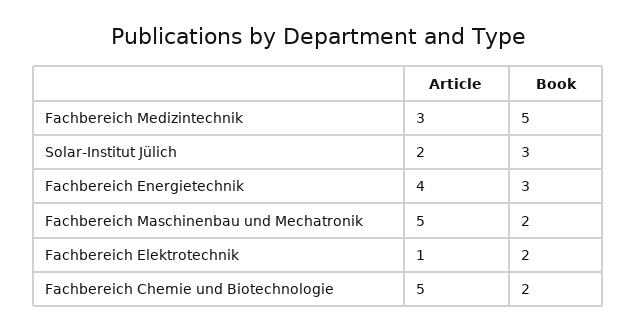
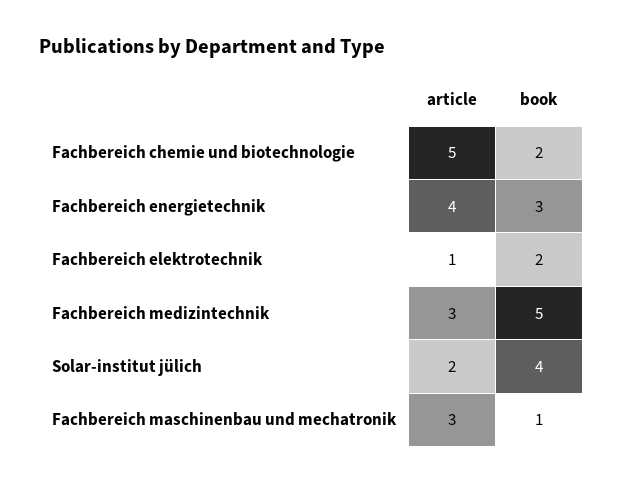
Book, Solar-Institut Jülich: 3 -> 4
Article, Fachbereich Maschinenbau und Mechatronik: 5 -> 3
Book, Fachbereich Maschinenbau und Mechatronik: 2 -> 1

